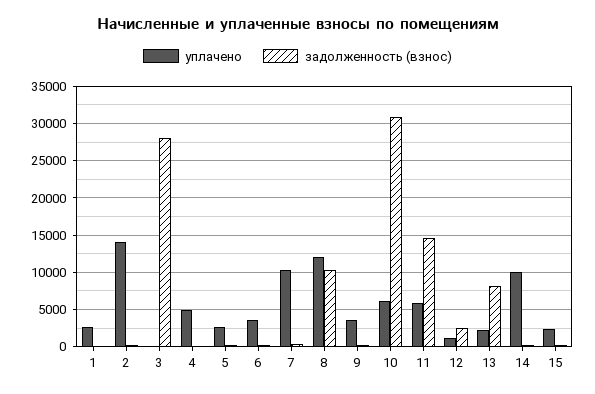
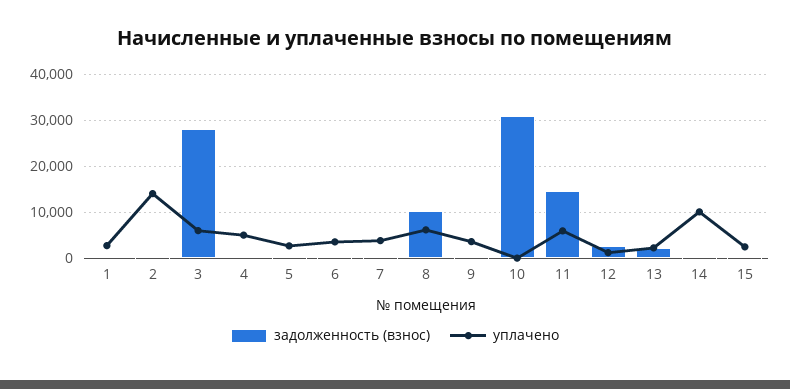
уплачено, 3: 0 -> 6000
уплачено, 7: 10000 -> 4000
уплачено, 8: 12000 -> 6000
уплачено, 10: 6000 -> 0
задолженность (взнос), 13: 8000 -> 2000

